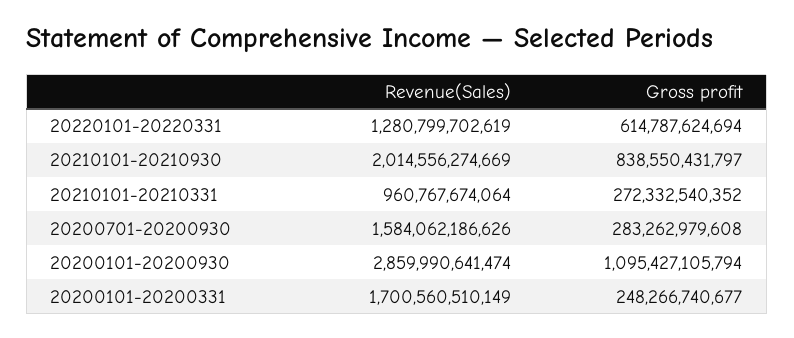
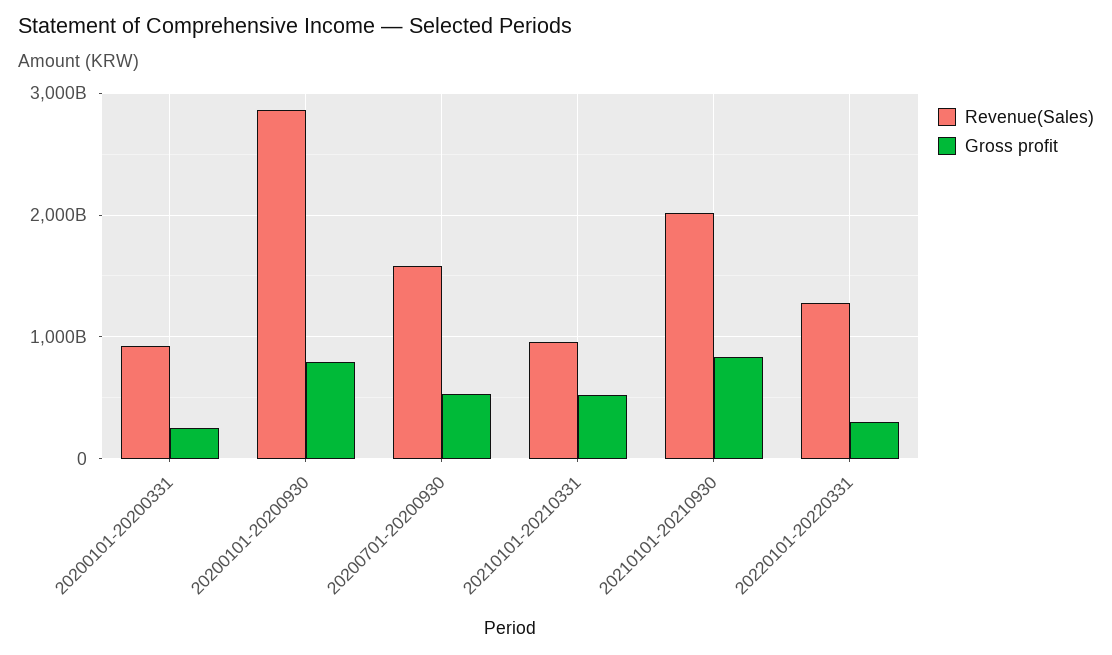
Gross profit, 20220101-20220331: 614787624694 -> 300000000000
Gross profit, 20210101-20210331: 272332540352 -> 500000000000
Gross profit, 20200701-20200930: 283262979608 -> 500000000000
Gross profit, 20200101-20200930: 1095427105794 -> 800000000000
Revenue(Sales), 20200101-20200331: 1700560510149 -> 900000000000

